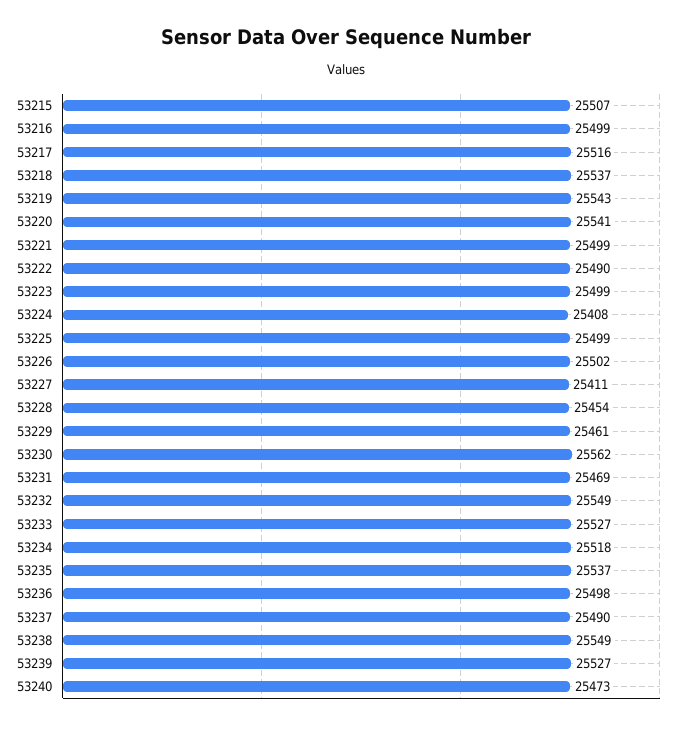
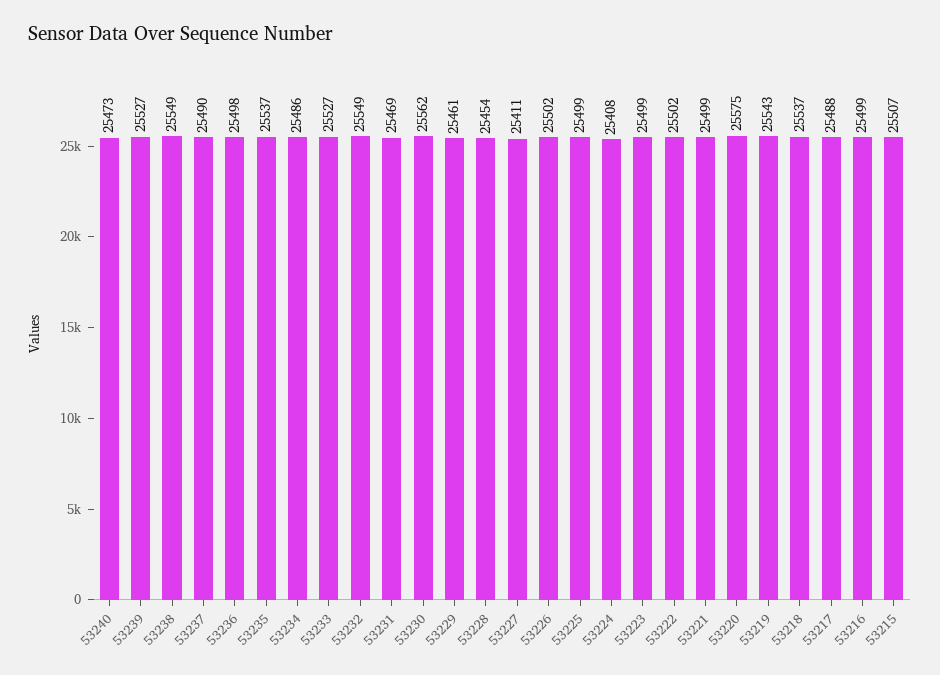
53217: 25516 -> 25488
53220: 25541 -> 25575
53222: 25490 -> 25502
53234: 25518 -> 25486

